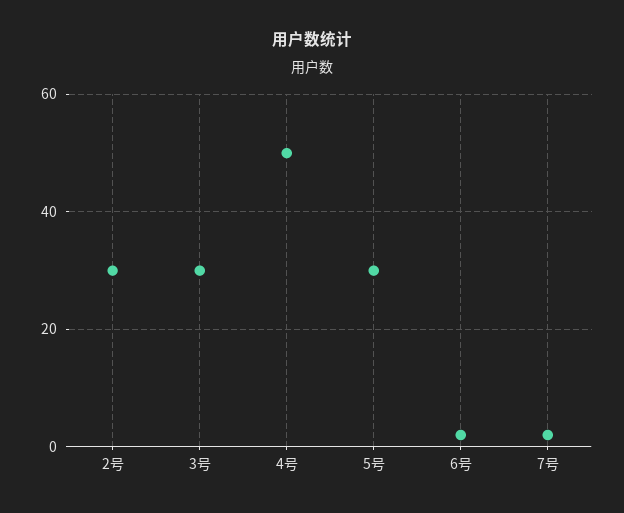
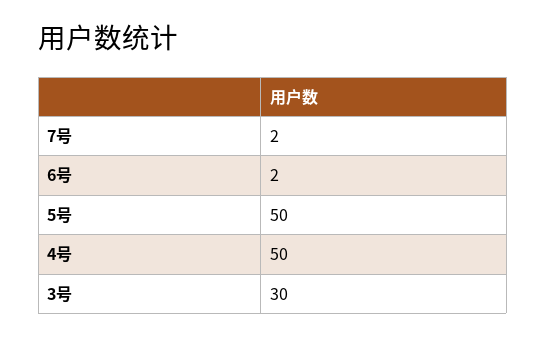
2号: 30 -> none
5号: 30 -> 50

